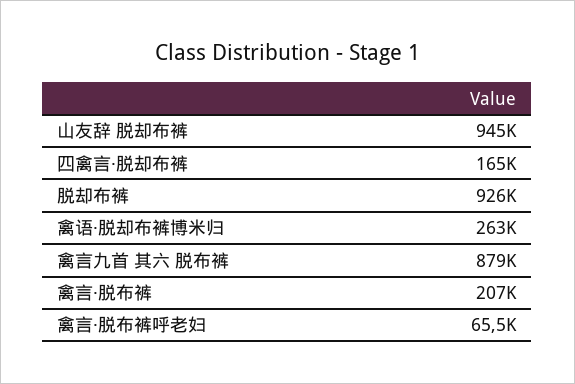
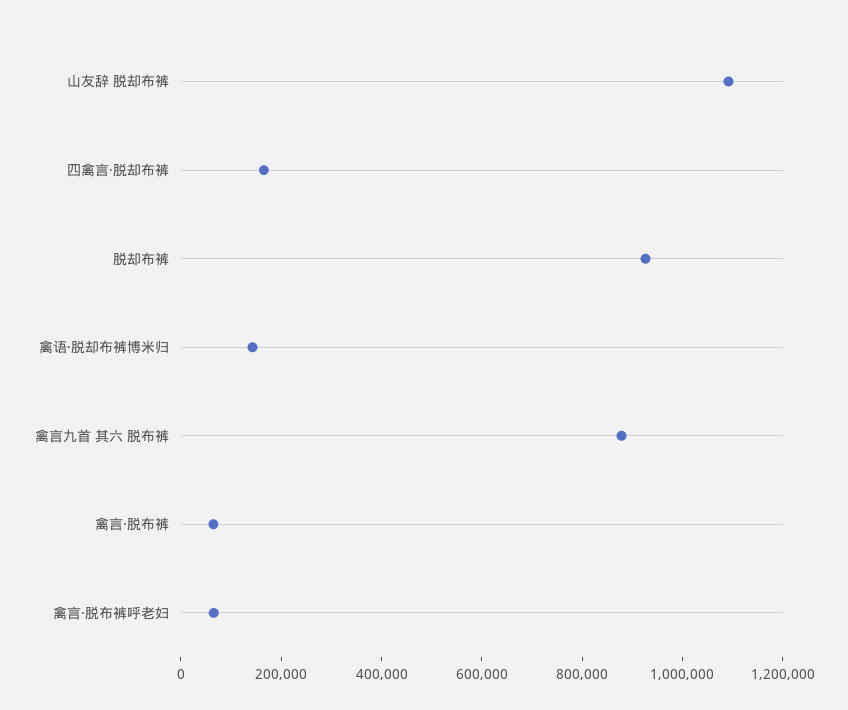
山友辞 脱却布裤: 945000 -> 1100000
禽语·脱却布裤博米归: 263000 -> 150000
禽言·脱布裤: 207000 -> 50000

